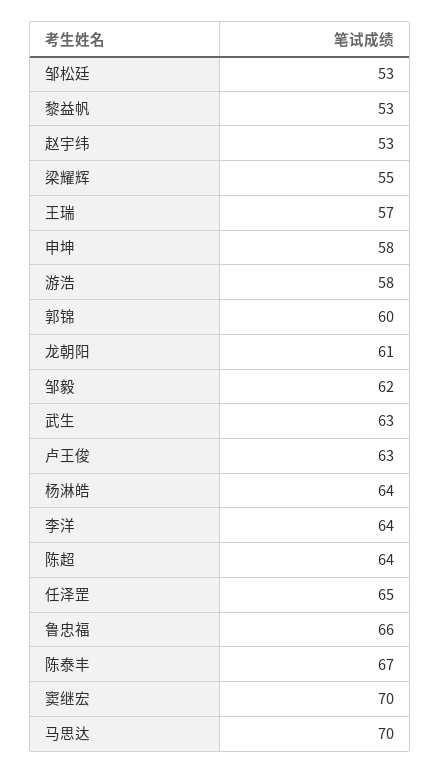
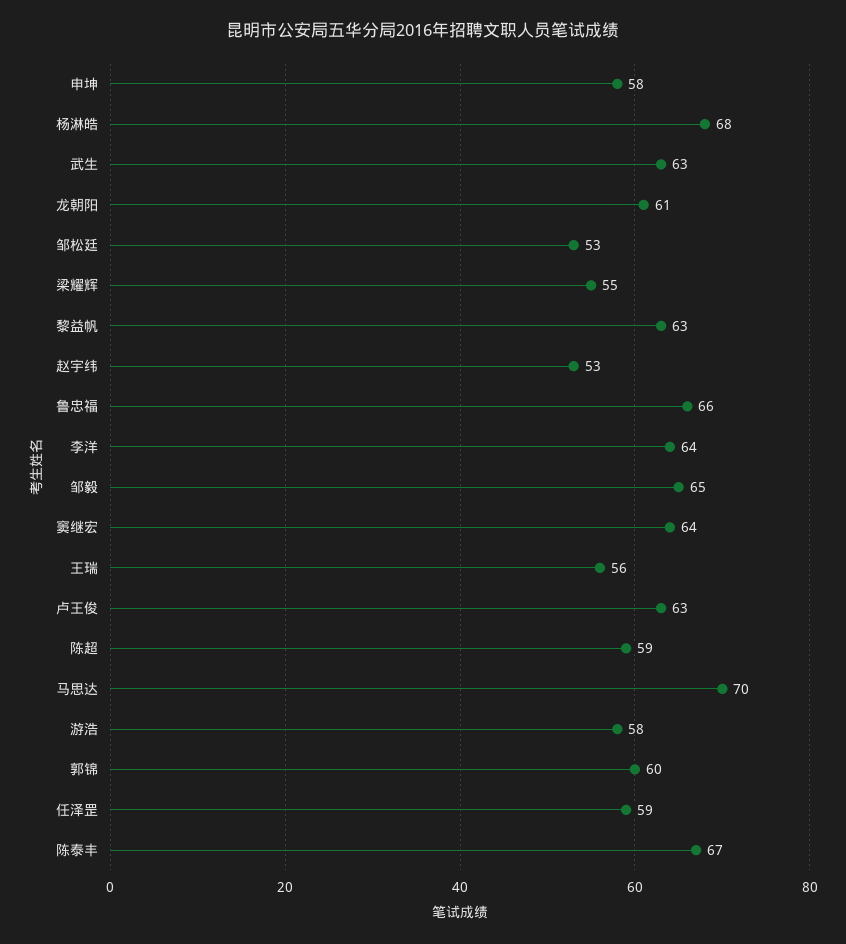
黎益帆: 53 -> 63
王瑞: 57 -> 56
邹毅: 62 -> 65
杨淋皓: 64 -> 68
陈超: 64 -> 59
任泽罡: 65 -> 59
窦继宏: 70 -> 64

